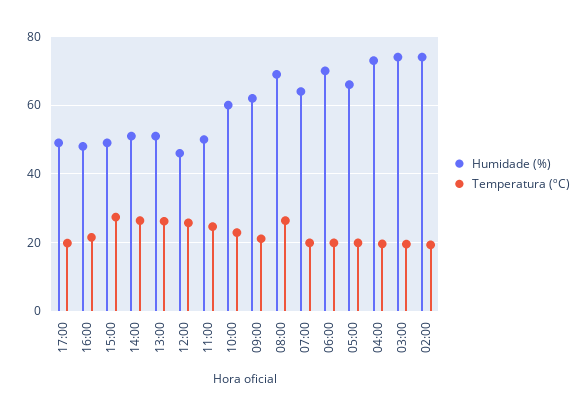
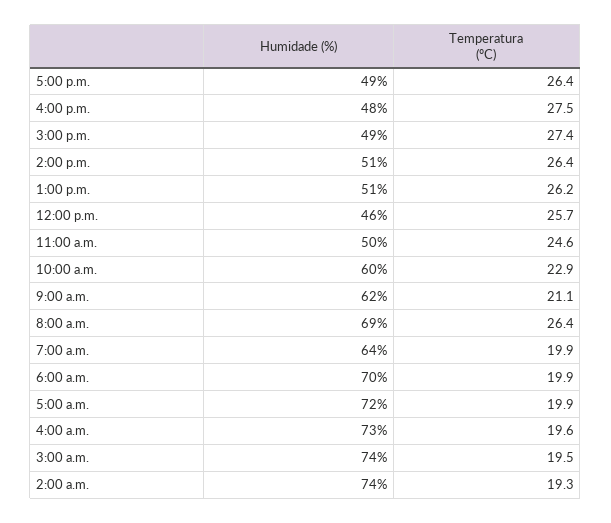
Temperatura (ºC), 17:00: 20 -> 26.4
Temperatura (ºC), 16:00: 22 -> 27.5
Humidade (%), 05:00: 66 -> 72

